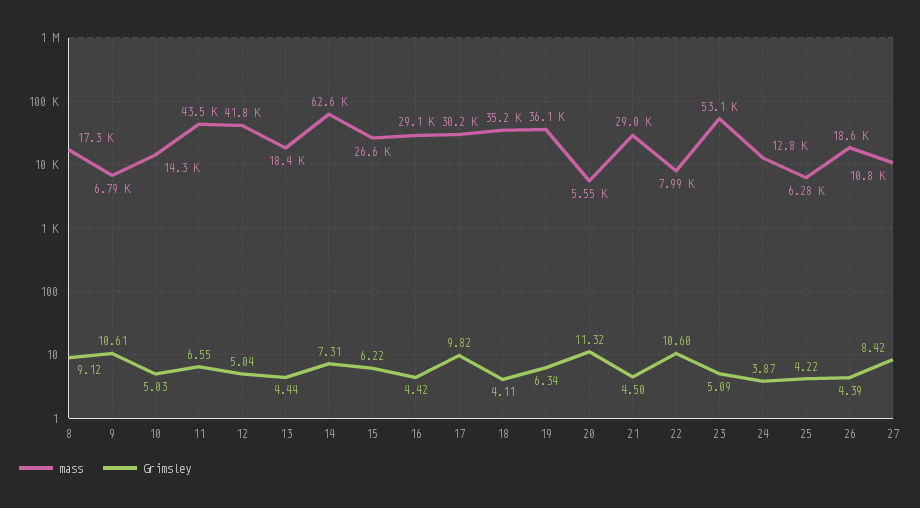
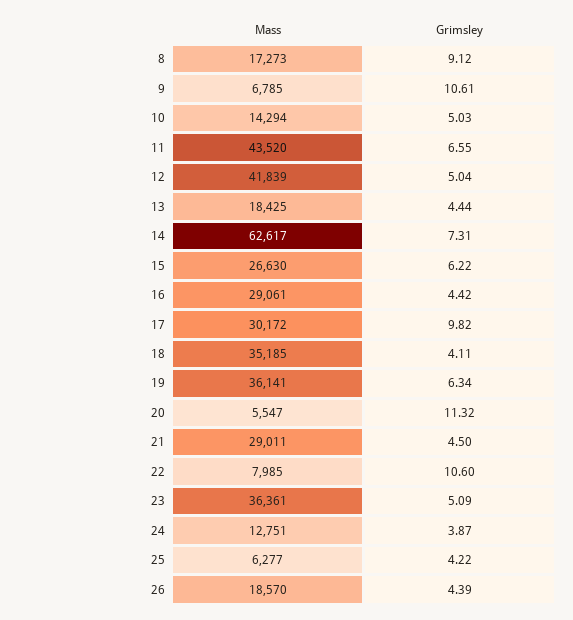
mass, 23: 53100 -> 36361
mass, 27: 10800 -> none
Grimsley, 27: 8.42 -> none

